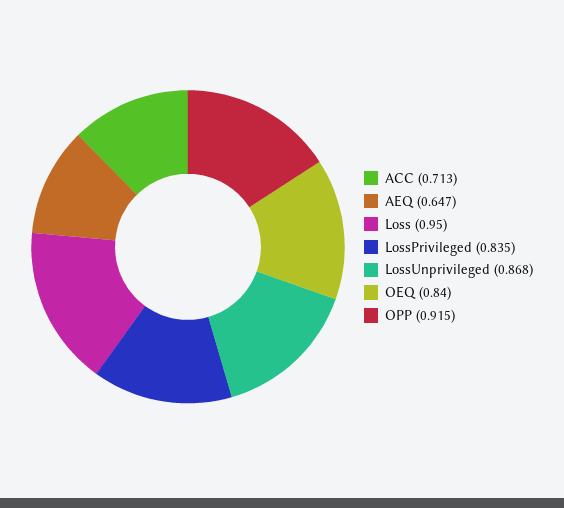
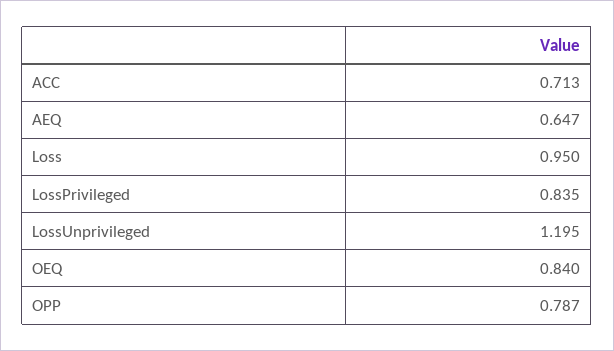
LossUnprivileged: 0.868 -> 1.195
OPP: 0.915 -> 0.787

